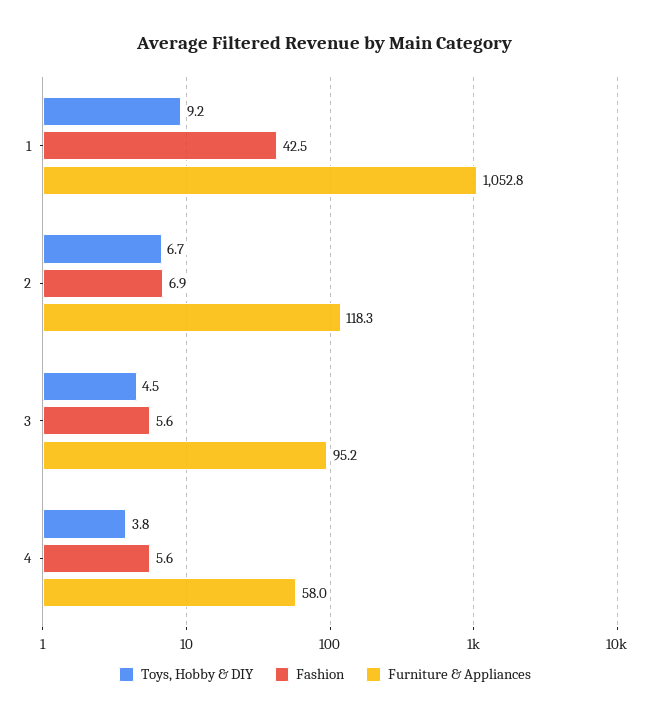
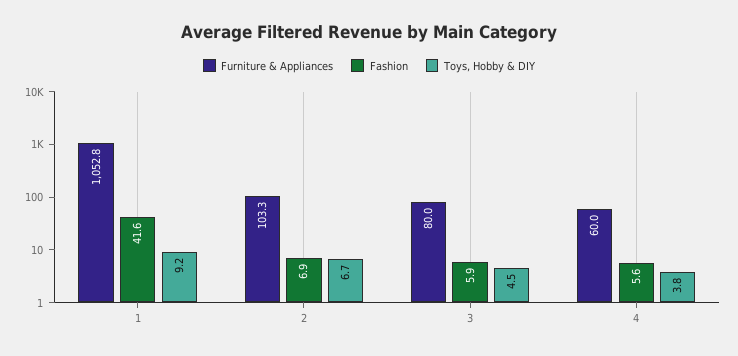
Fashion, 1: 42.5 -> 41.6
Furniture & Appliances, 2: 118.3 -> 103.3
Fashion, 3: 5.6 -> 5.9
Furniture & Appliances, 3: 95.2 -> 80
Furniture & Appliances, 4: 58 -> 60

